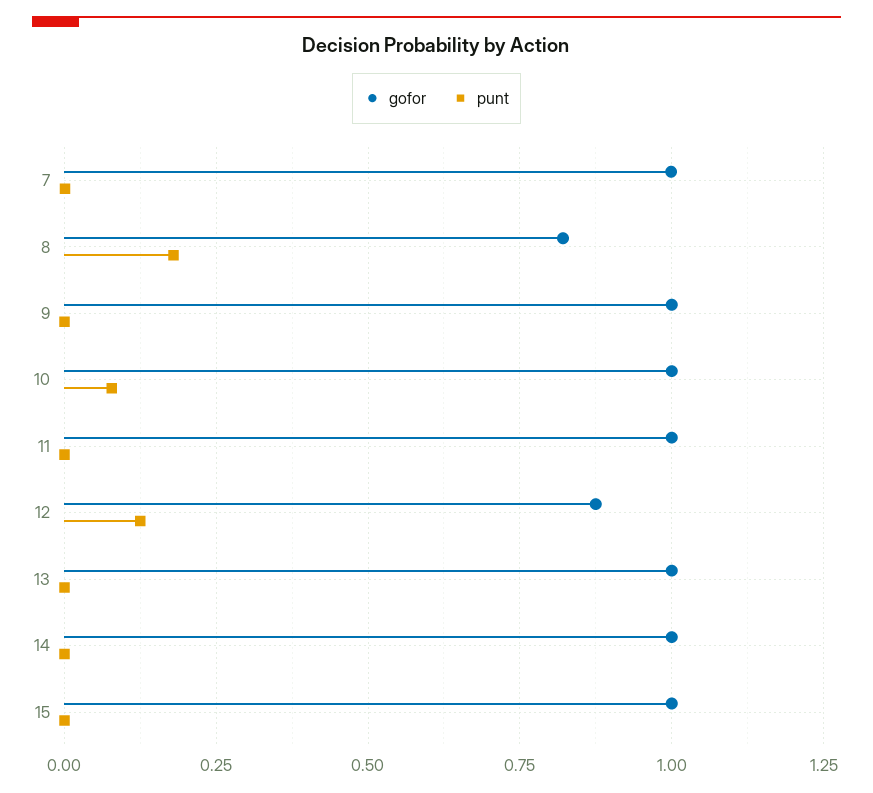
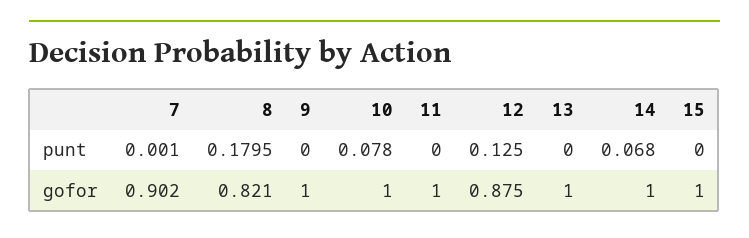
gofor, 7: 1 -> 0.902
punt, 14: 0 -> 0.068

